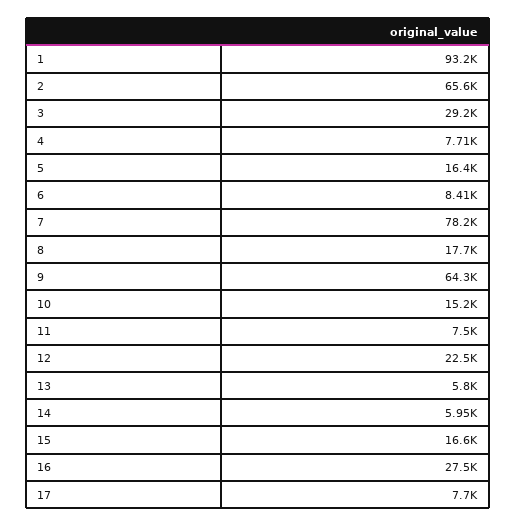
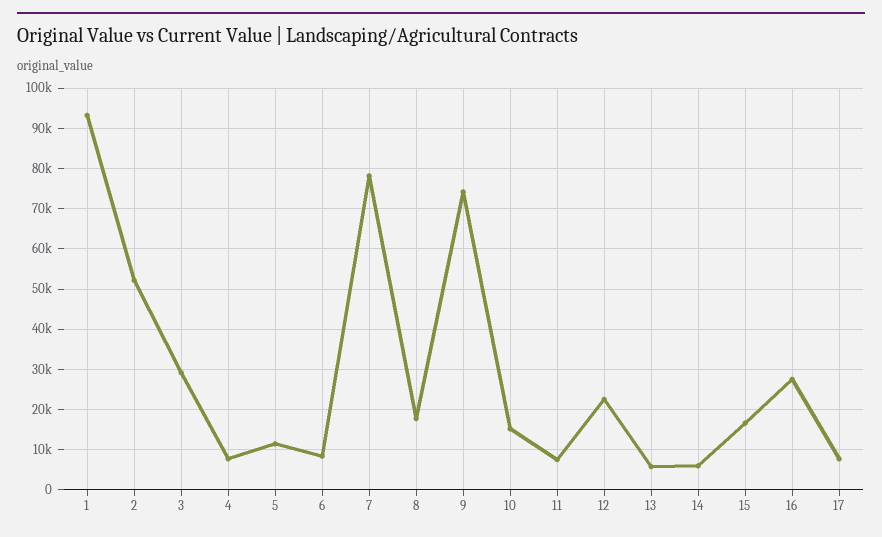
2: 65600 -> 52000
5: 16400 -> 12000
9: 64300 -> 74000

